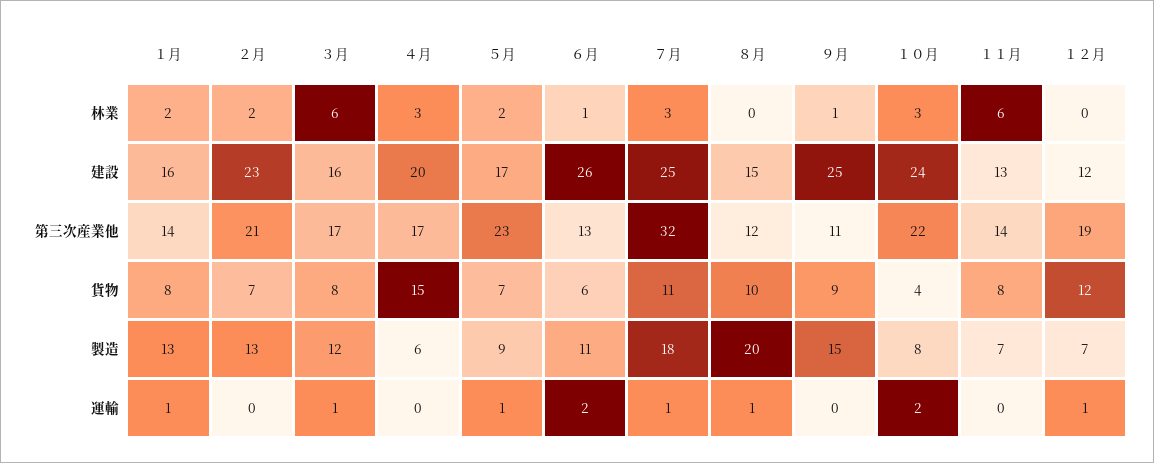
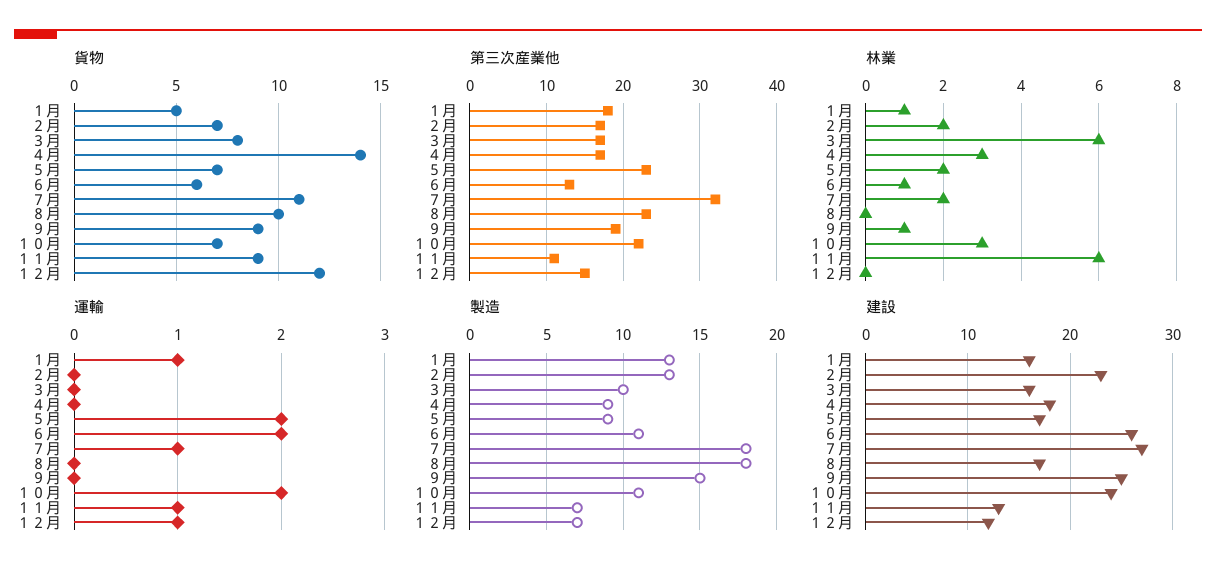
林業, １月: 2 -> 1
林業, ７月: 3 -> 2
建設, ４月: 20 -> 18
建設, ７月: 25 -> 27
建設, ８月: 15 -> 17
第三次産業他, １月: 14 -> 18
第三次産業他, ２月: 21 -> 17
第三次産業他, ８月: 12 -> 23
第三次産業他, ９月: 11 -> 19
第三次産業他, １１月: 14 -> 11
第三次産業他, １２月: 19 -> 15
貨物, １月: 8 -> 5
貨物, ４月: 15 -> 14
貨物, １０月: 4 -> 7
貨物, １１月: 8 -> 9
製造, ３月: 12 -> 10
製造, ４月: 6 -> 9
製造, ８月: 20 -> 18
製造, １０月: 8 -> 11
運輸, ３月: 1 -> 0
運輸, ５月: 1 -> 2
運輸, ８月: 1 -> 0
運輸, １１月: 0 -> 1

